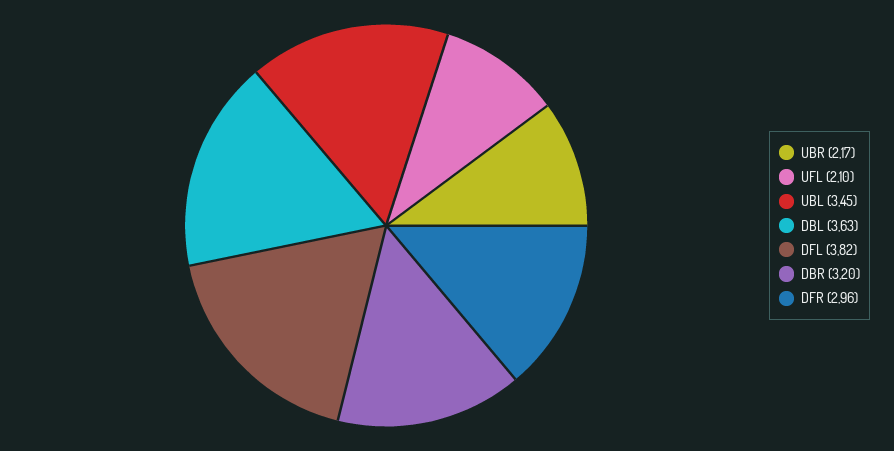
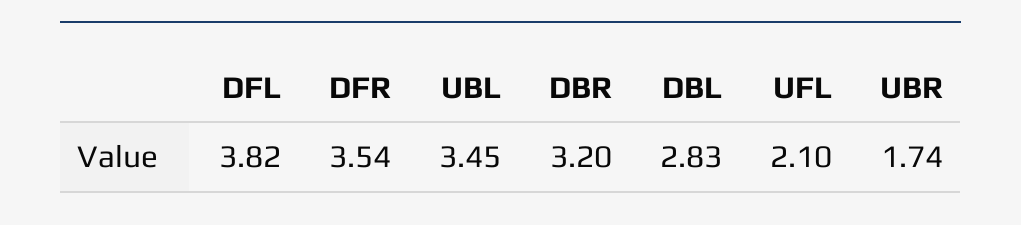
UBR: 2.17 -> 1.74
DBL: 3.63 -> 2.83
DFR: 2.96 -> 3.54

